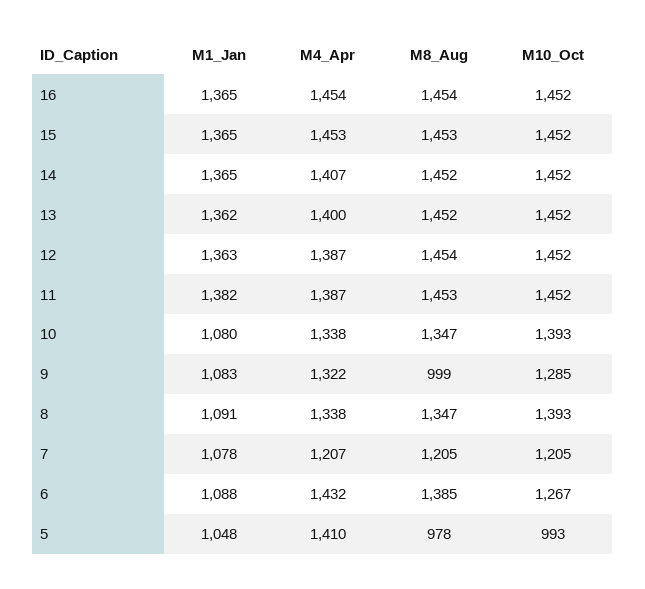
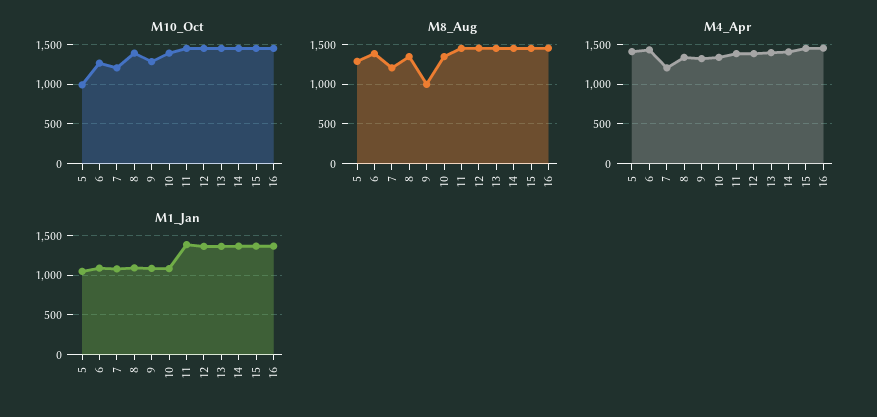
M8_Aug, 5: 978 -> 1300

